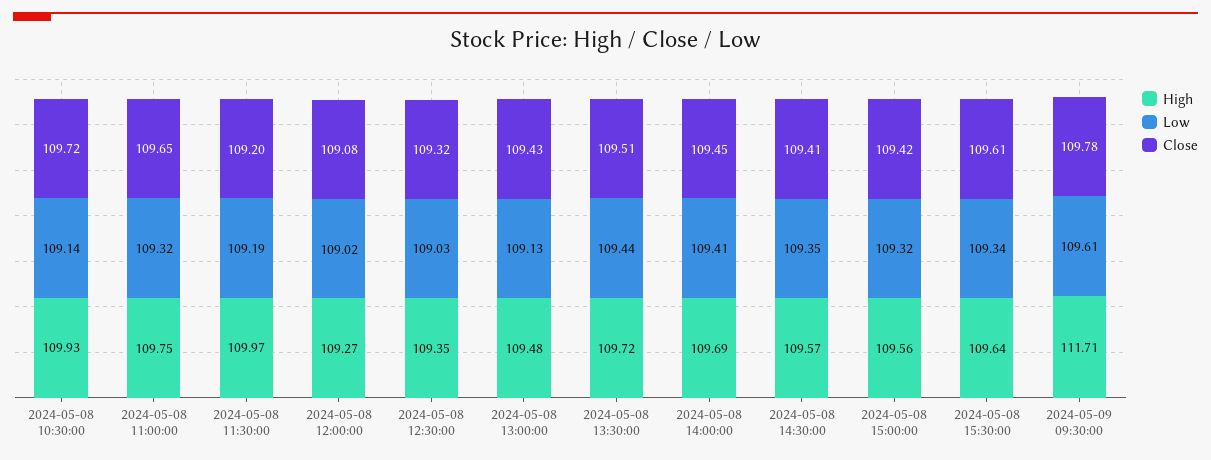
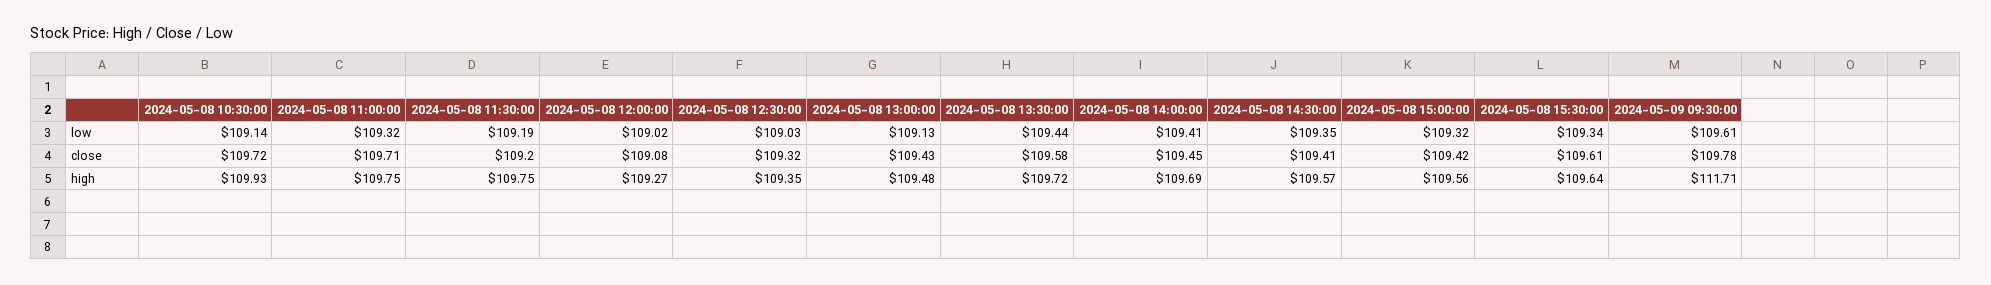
Close, 2024-05-08 11:00:00: 109.65 -> 109.71
High, 2024-05-08 11:30:00: 109.97 -> 109.75
Close, 2024-05-08 13:30:00: 109.51 -> 109.58

